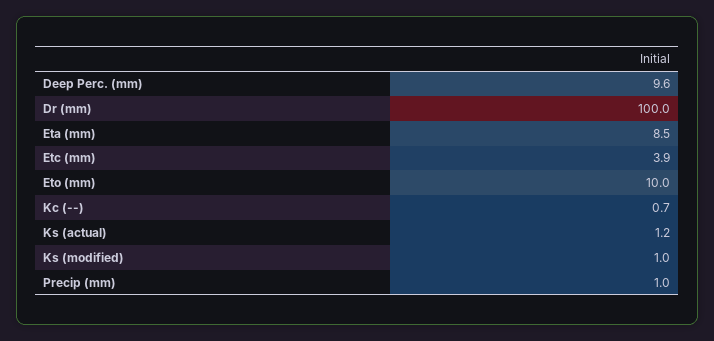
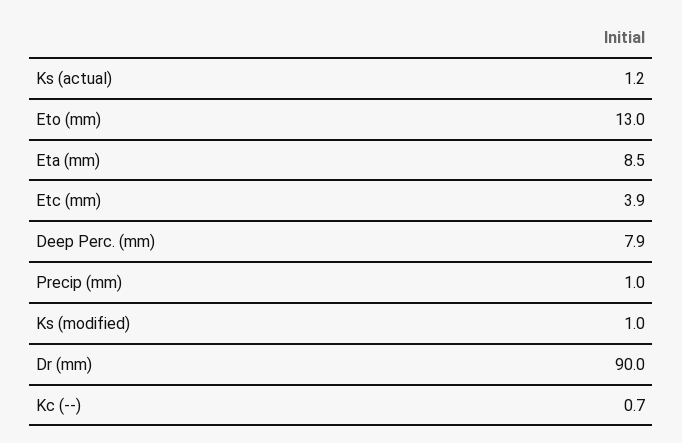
Deep Perc. (mm): 9.6 -> 7.9
Dr (mm): 100 -> 90
Eto (mm): 10 -> 13

